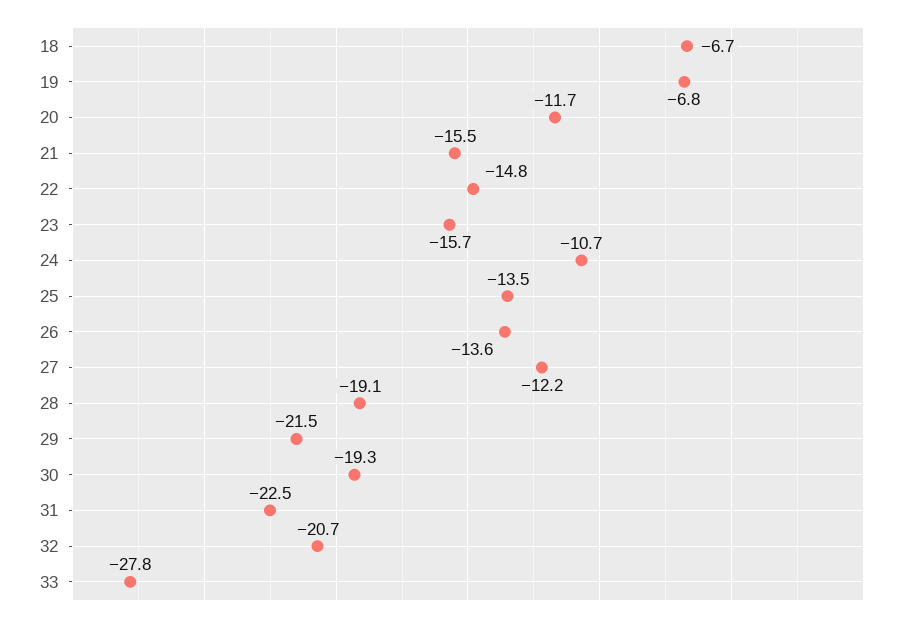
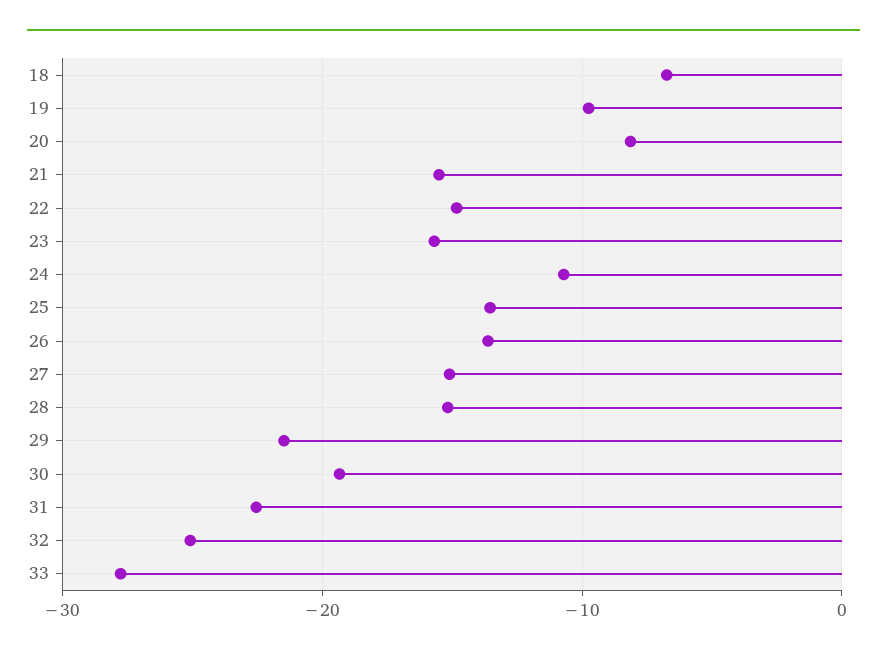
19: -6.8 -> -10
20: -11.7 -> -8
27: -12.2 -> -15
28: -19.1 -> -15
32: -20.7 -> -25

